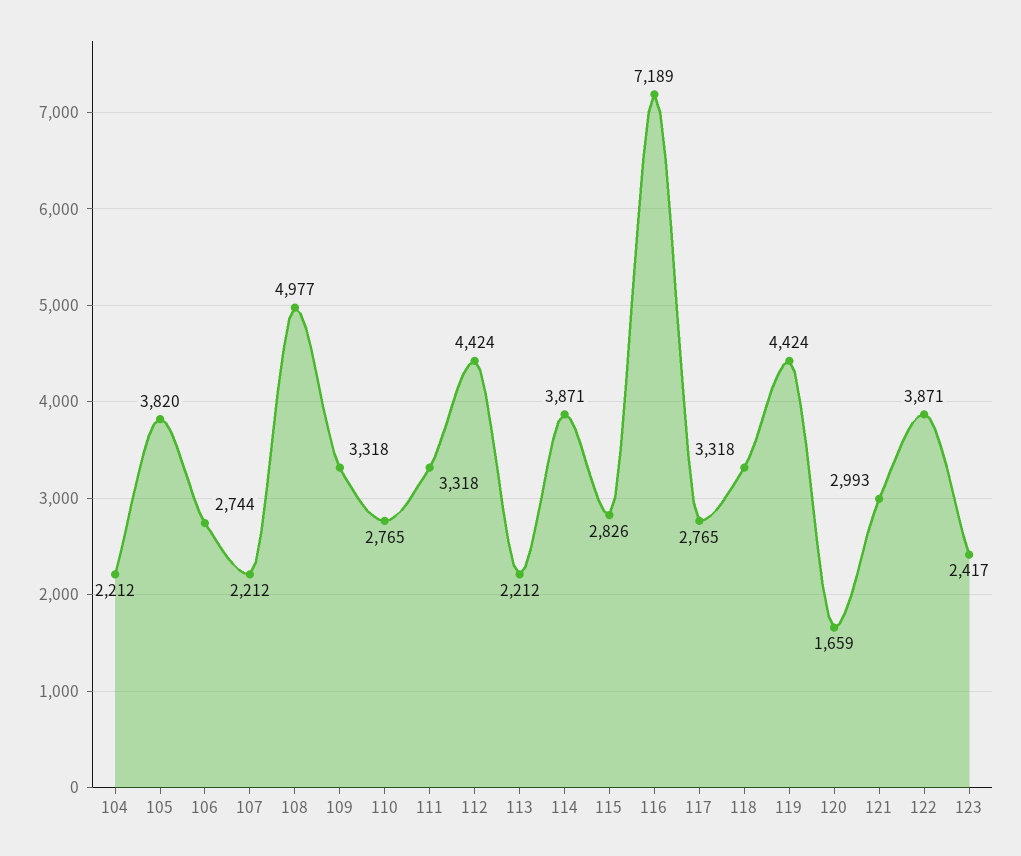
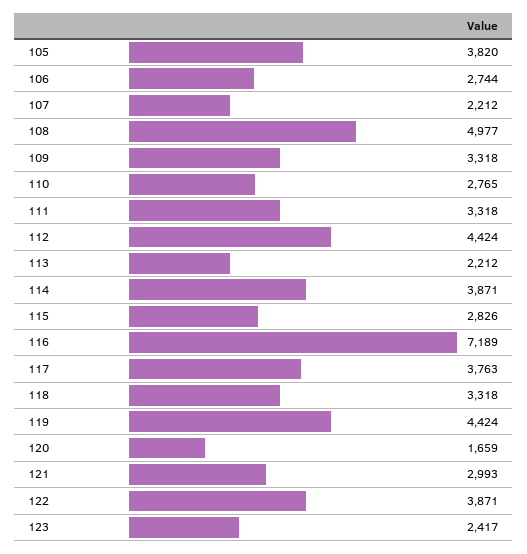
104: 2212 -> none
117: 2765 -> 3763

